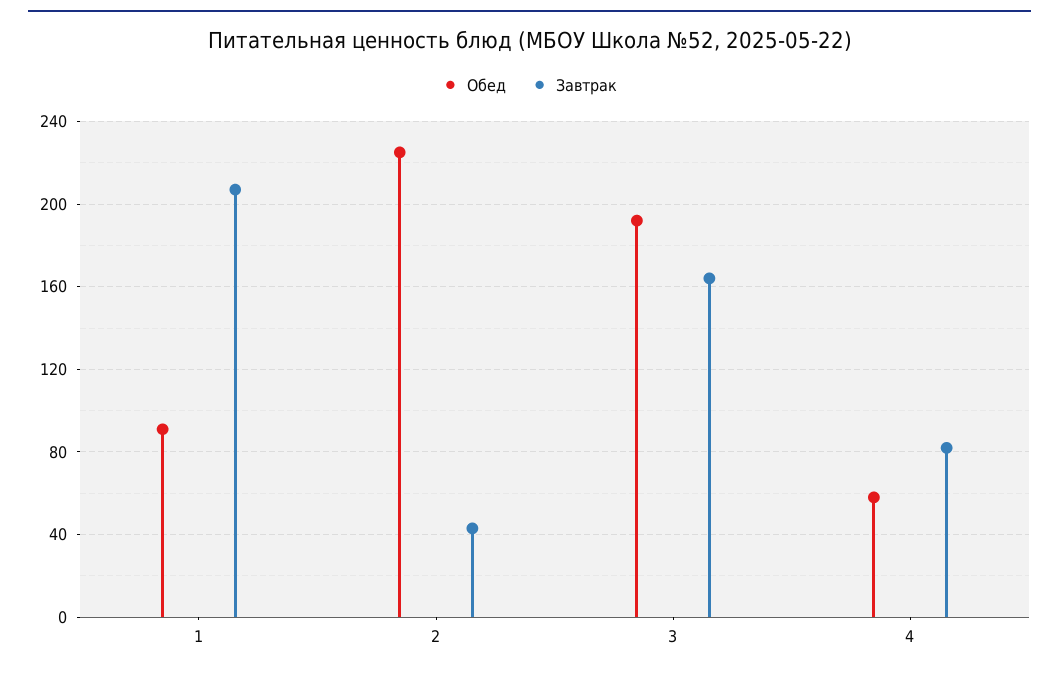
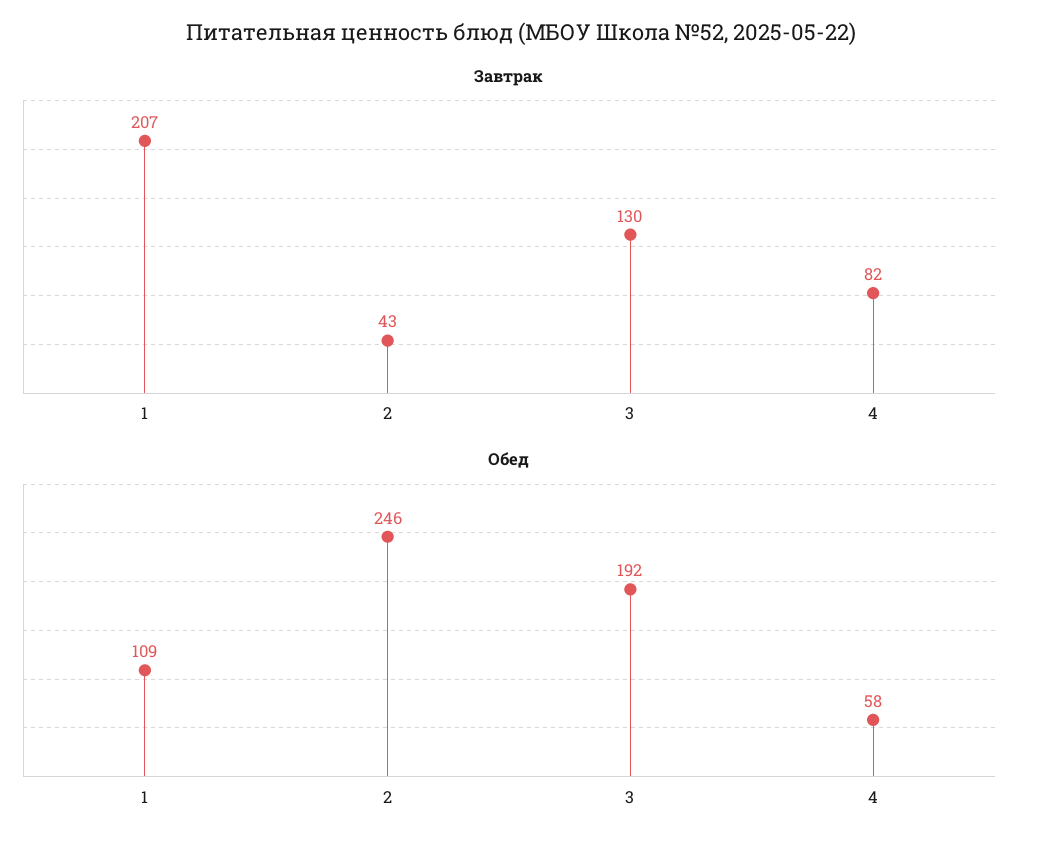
Обед, 1: 90 -> 109
Обед, 2: 225 -> 246
Завтрак, 3: 165 -> 130

